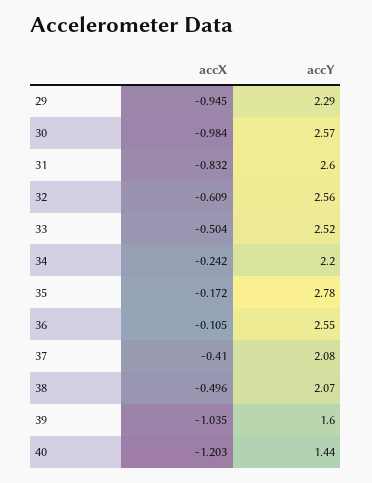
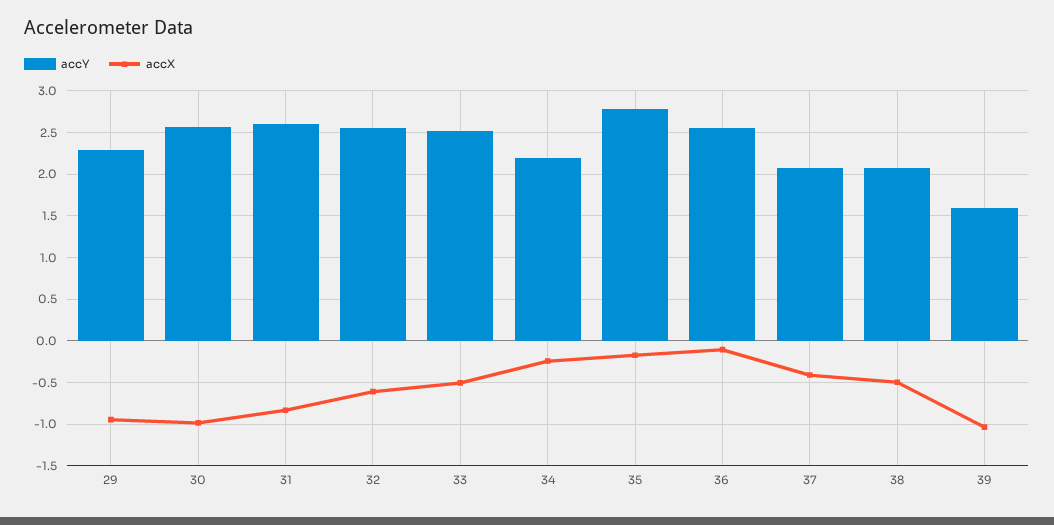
accX, 40: -1.203 -> none
accY, 40: 1.44 -> none

